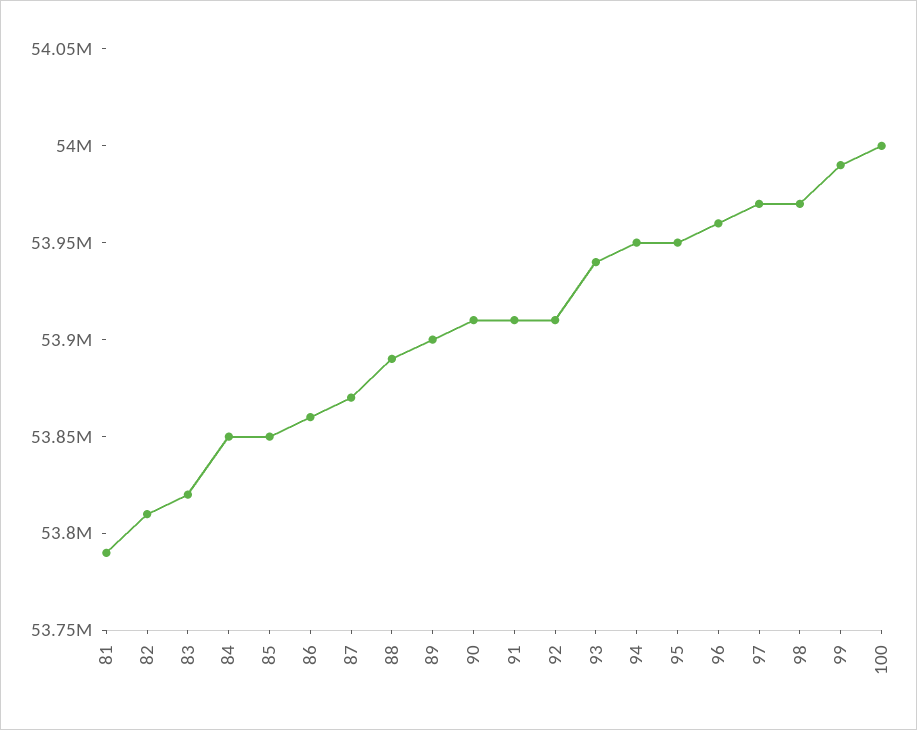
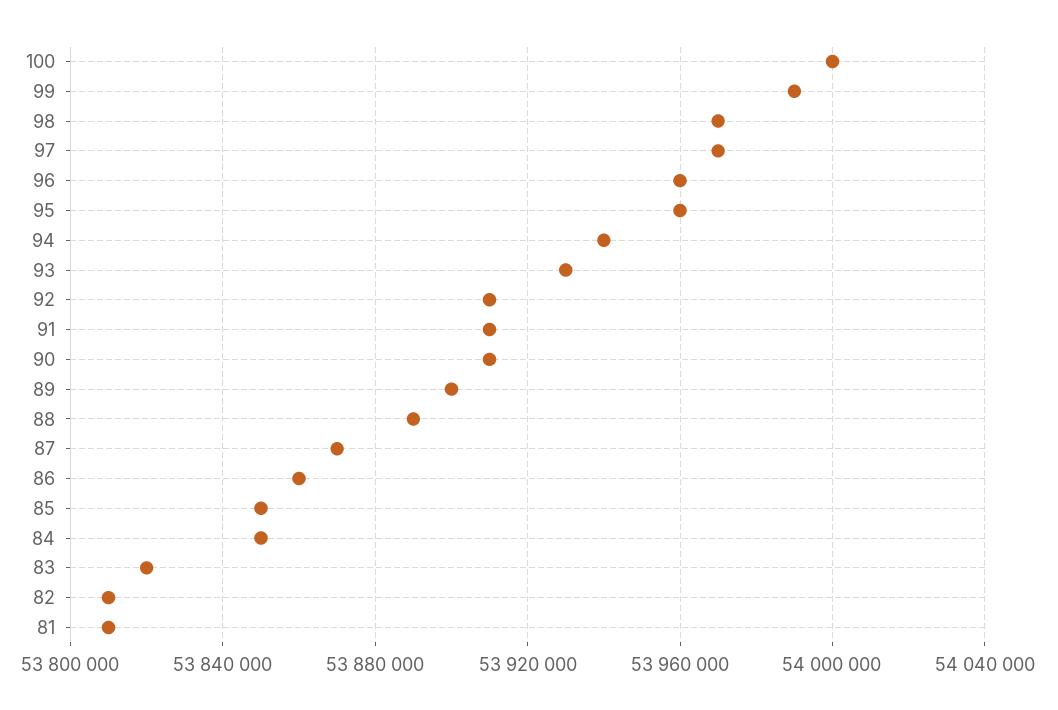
81: 53790000 -> 53810000
93: 53940000 -> 53930000
94: 53950000 -> 53940000
95: 53950000 -> 53960000

